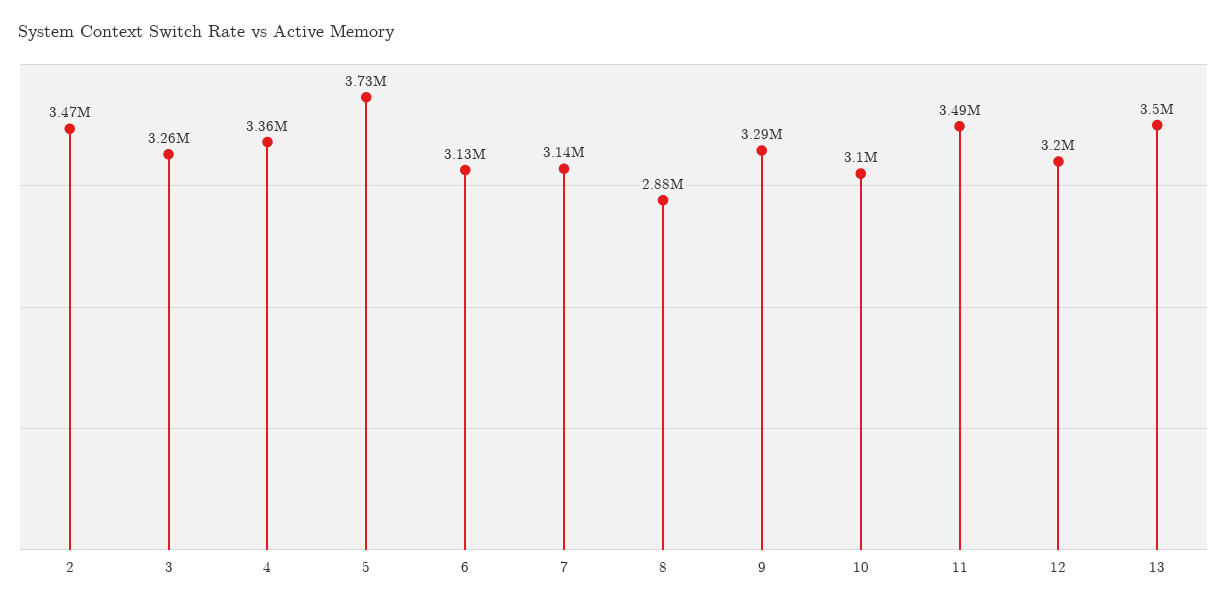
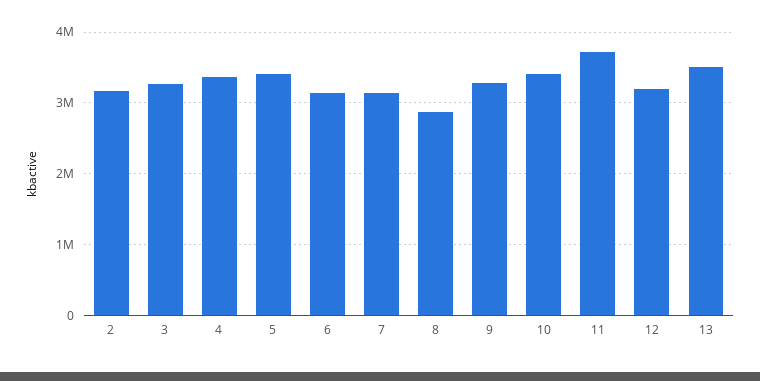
2: 3470000 -> 3200000
5: 3730000 -> 3400000
10: 3100000 -> 3400000
11: 3490000 -> 3700000

